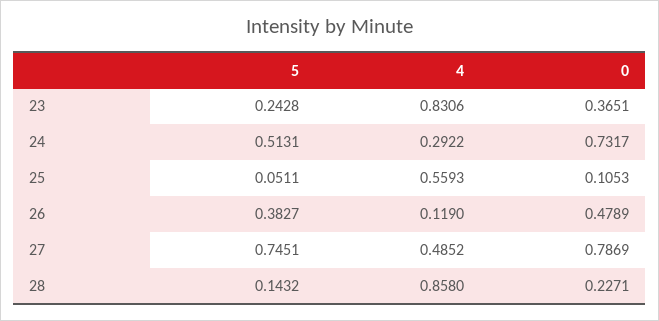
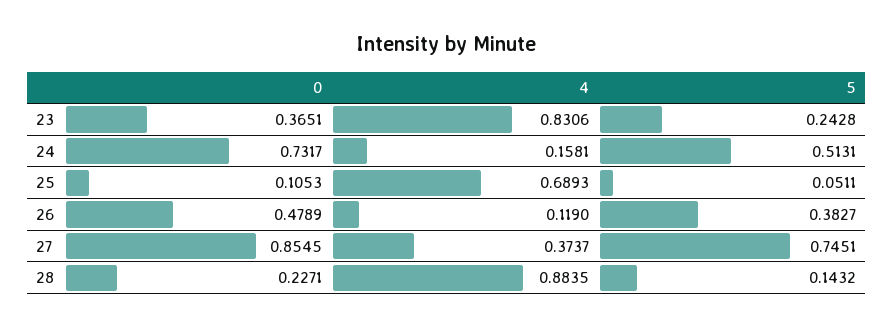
4, 24: 0.2922 -> 0.1581
4, 25: 0.5593 -> 0.6893
4, 27: 0.4852 -> 0.3737
0, 27: 0.7869 -> 0.8545
4, 28: 0.858 -> 0.8835

